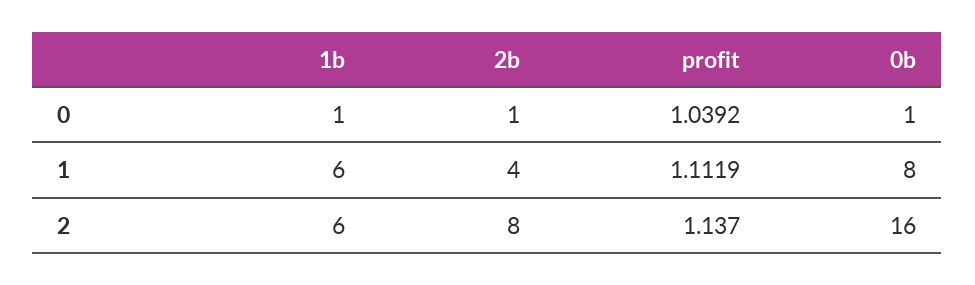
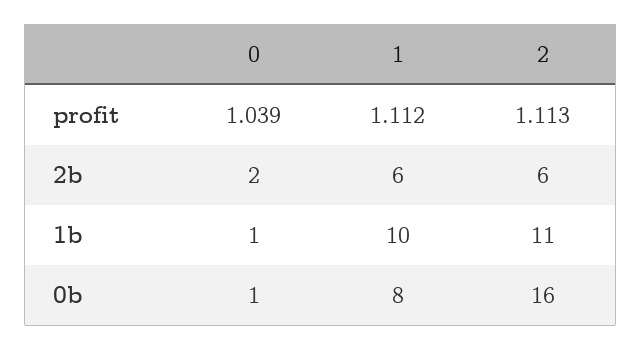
2b, 0: 1 -> 2
1b, 1: 6 -> 10
2b, 1: 4 -> 6
1b, 2: 6 -> 11
2b, 2: 8 -> 6
profit, 2: 1.137 -> 1.113

